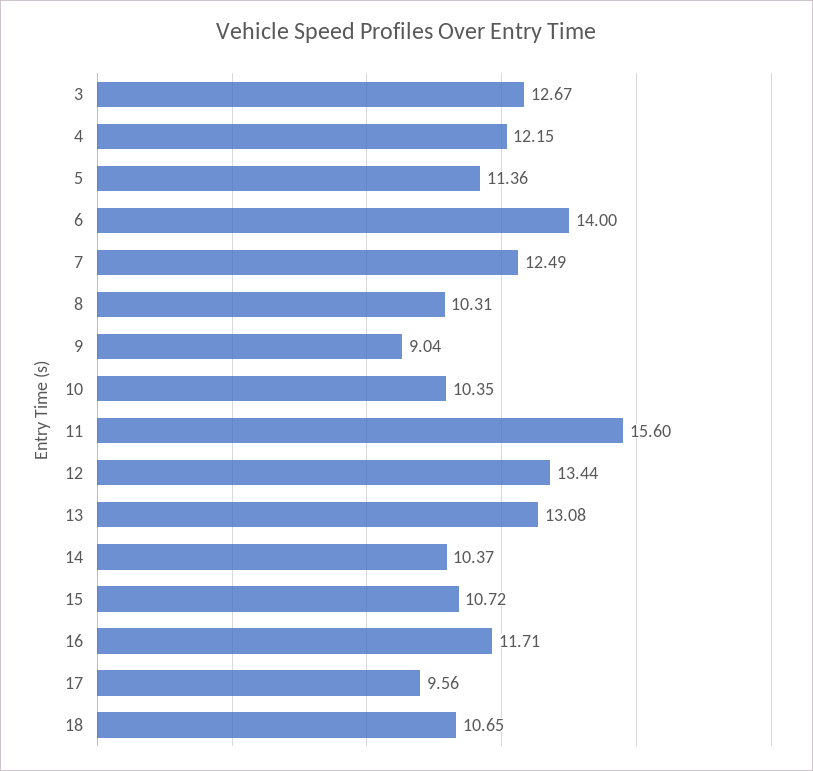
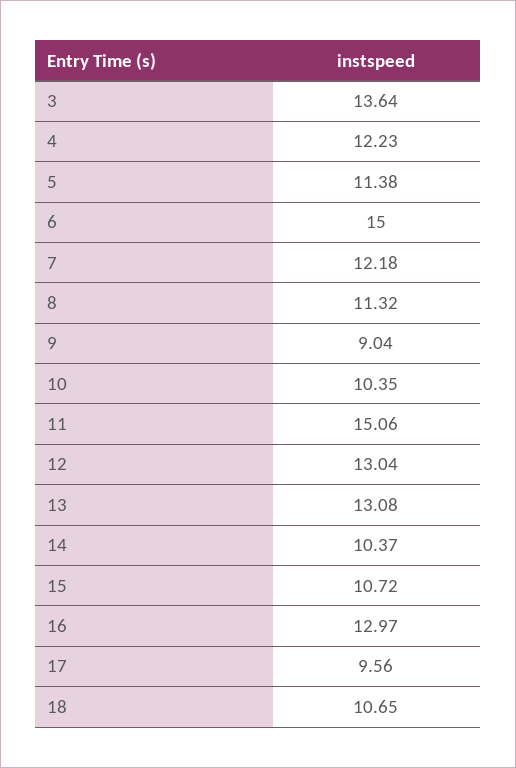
3: 12.67 -> 13.64
4: 12.15 -> 12.23
5: 11.36 -> 11.38
6: 14 -> 15
7: 12.49 -> 12.18
8: 10.31 -> 11.32
11: 15.6 -> 15.06
12: 13.44 -> 13.04
16: 11.71 -> 12.97

